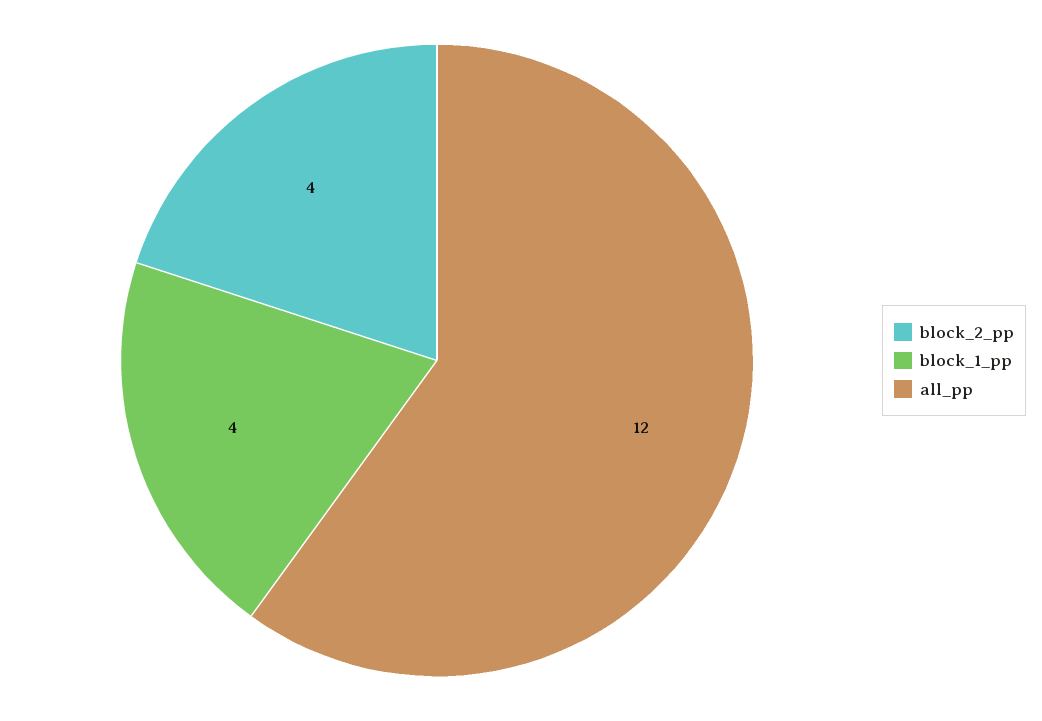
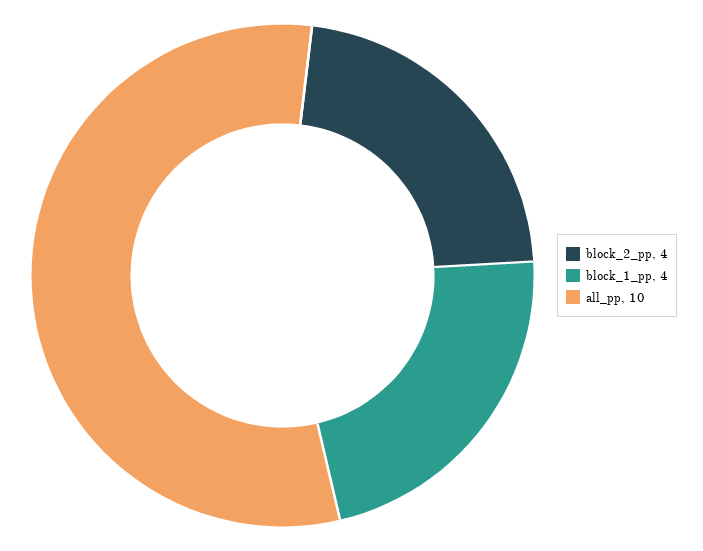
all_pp: 12 -> 10

